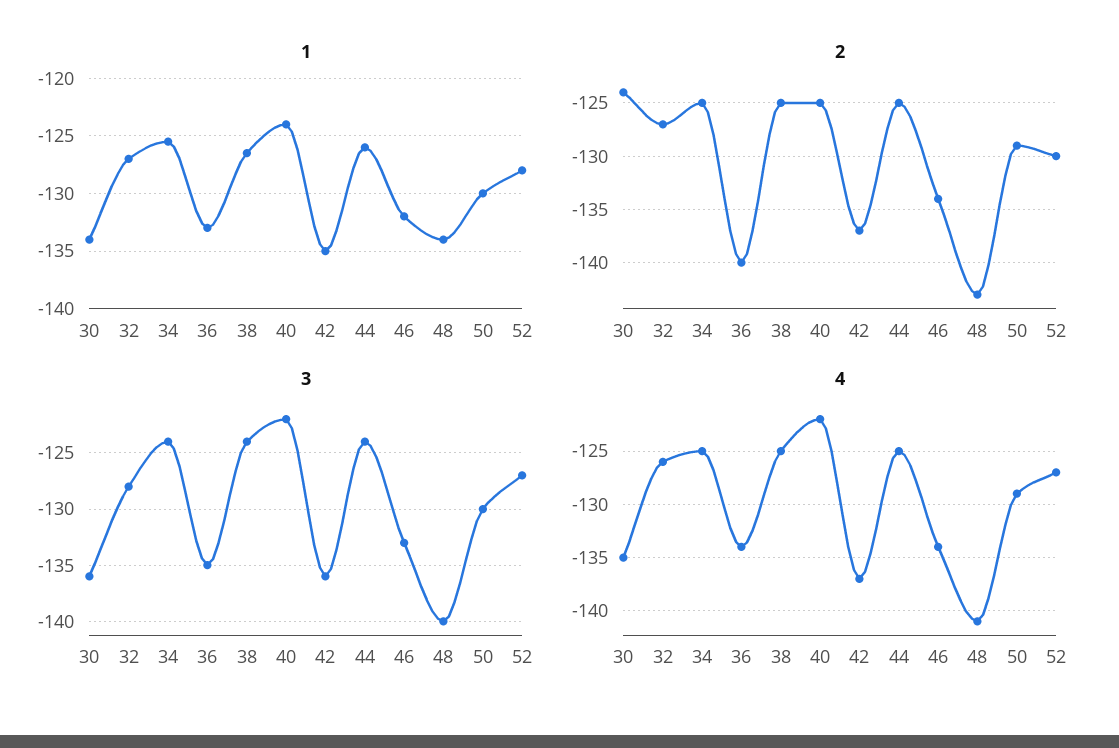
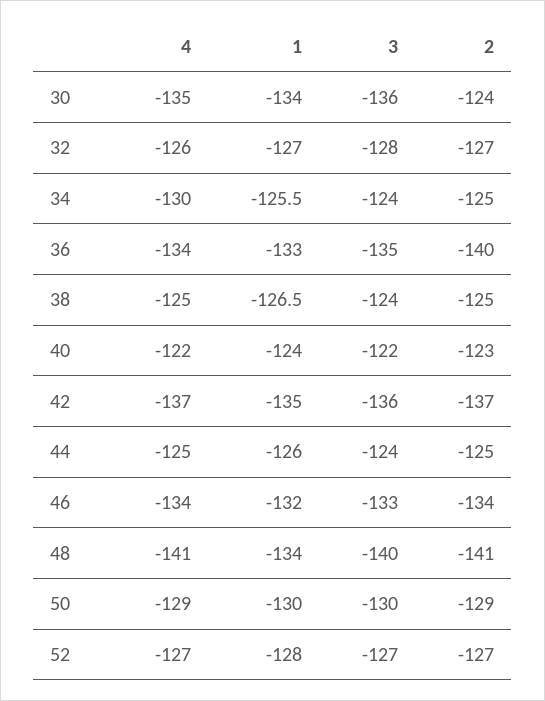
2, 40: -125 -> -123
2, 48: -143 -> -141
2, 52: -130 -> -127
4, 34: -125 -> -130

